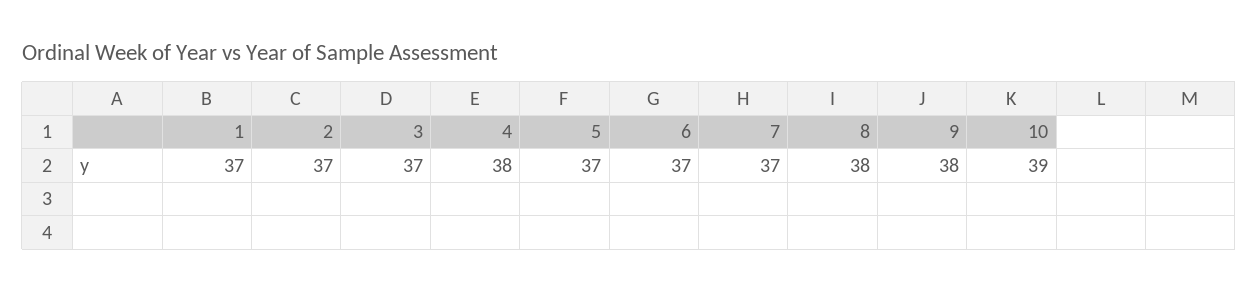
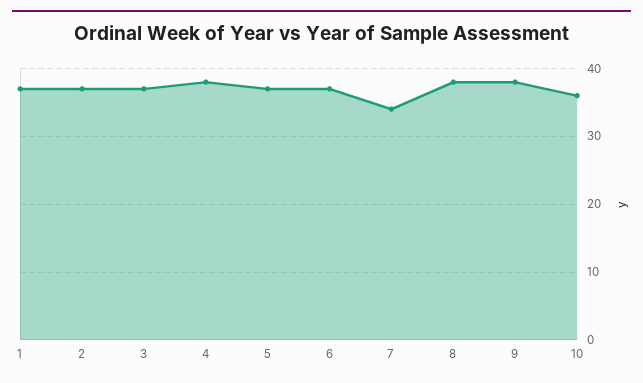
7: 37 -> 34
10: 39 -> 36

